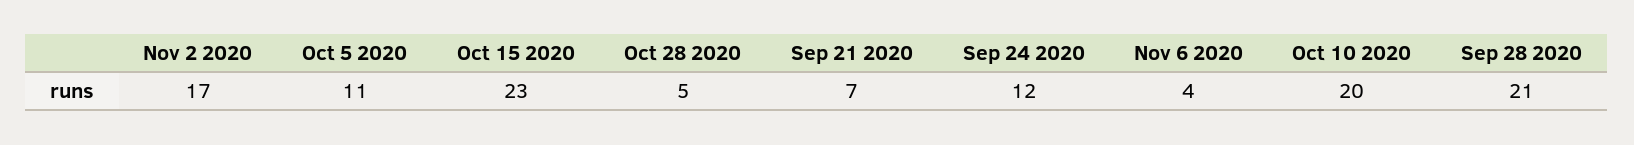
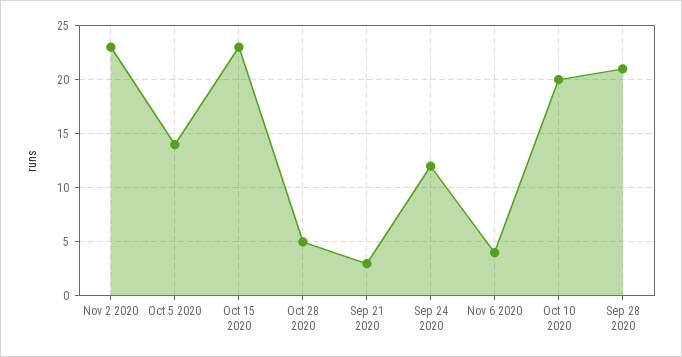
Nov 2 2020: 17 -> 23
Oct 5 2020: 11 -> 14
Sep 21 2020: 7 -> 3

